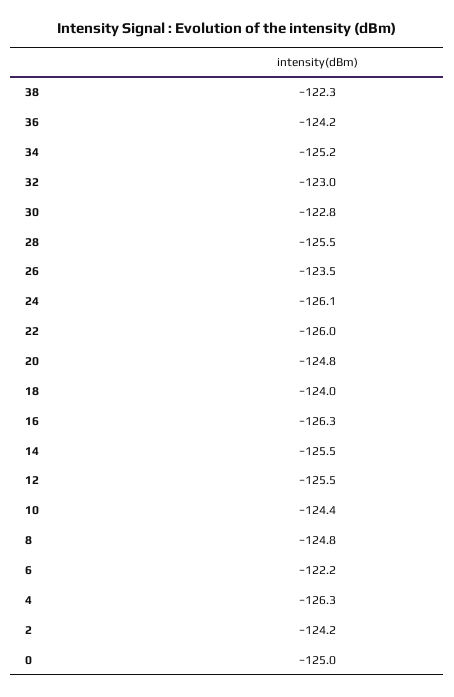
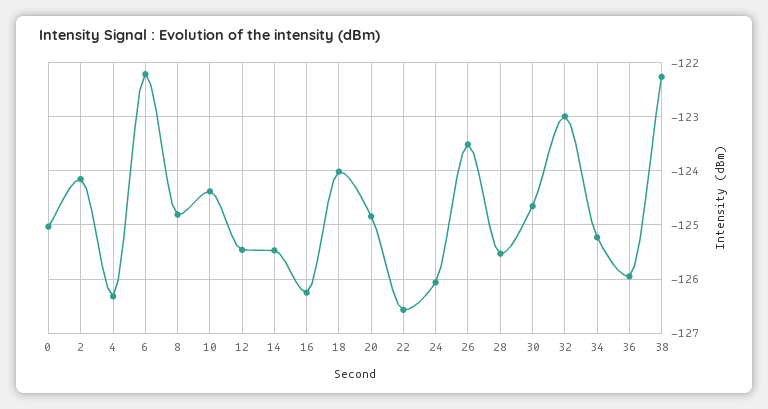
36: -124.2 -> -126
30: -122.8 -> -124.6
22: -126 -> -126.6

